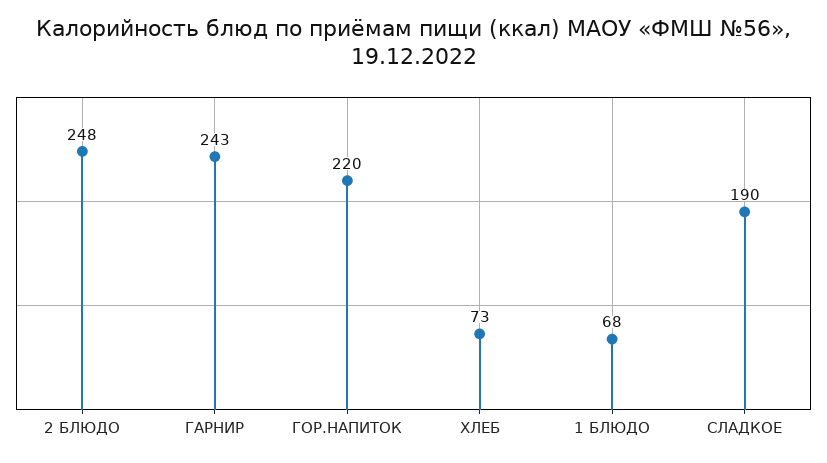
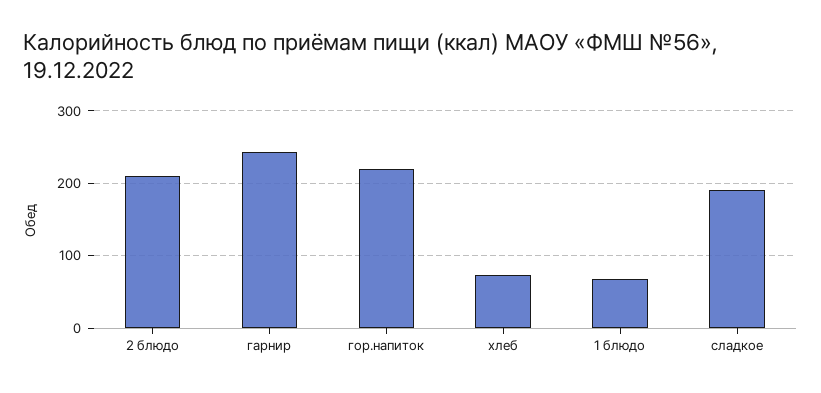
2 БЛЮДО: 248 -> 210

